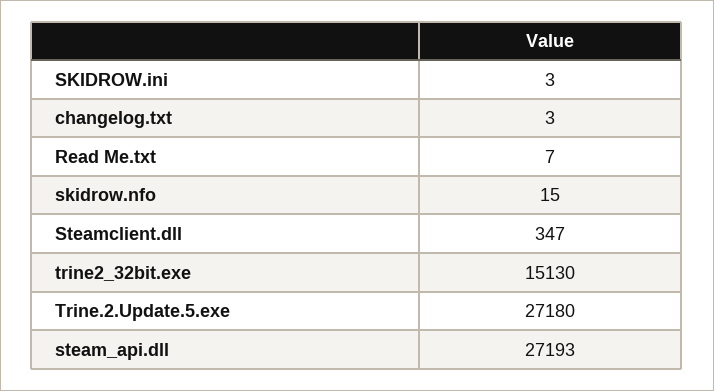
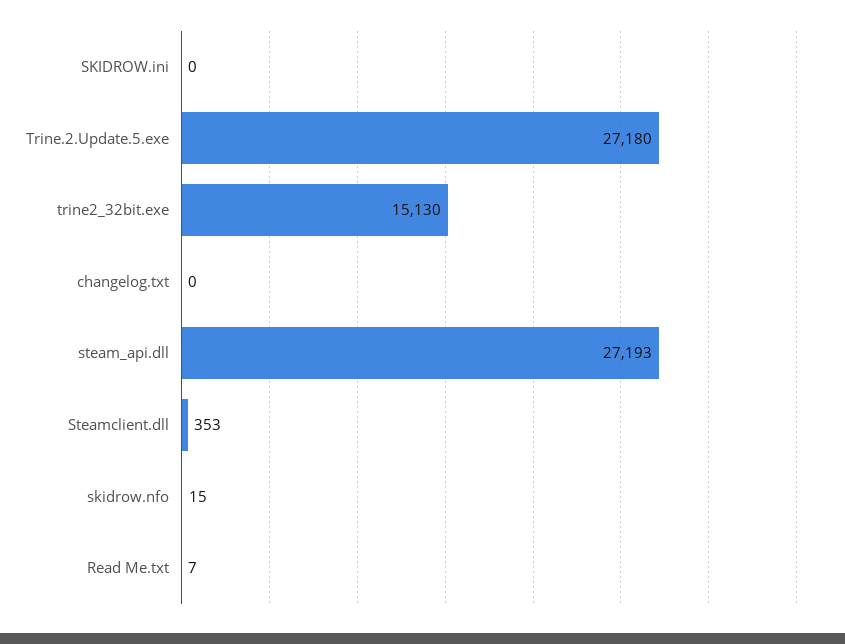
SKIDROW.ini: 3 -> 0
changelog.txt: 3 -> 0
Steamclient.dll: 347 -> 353

